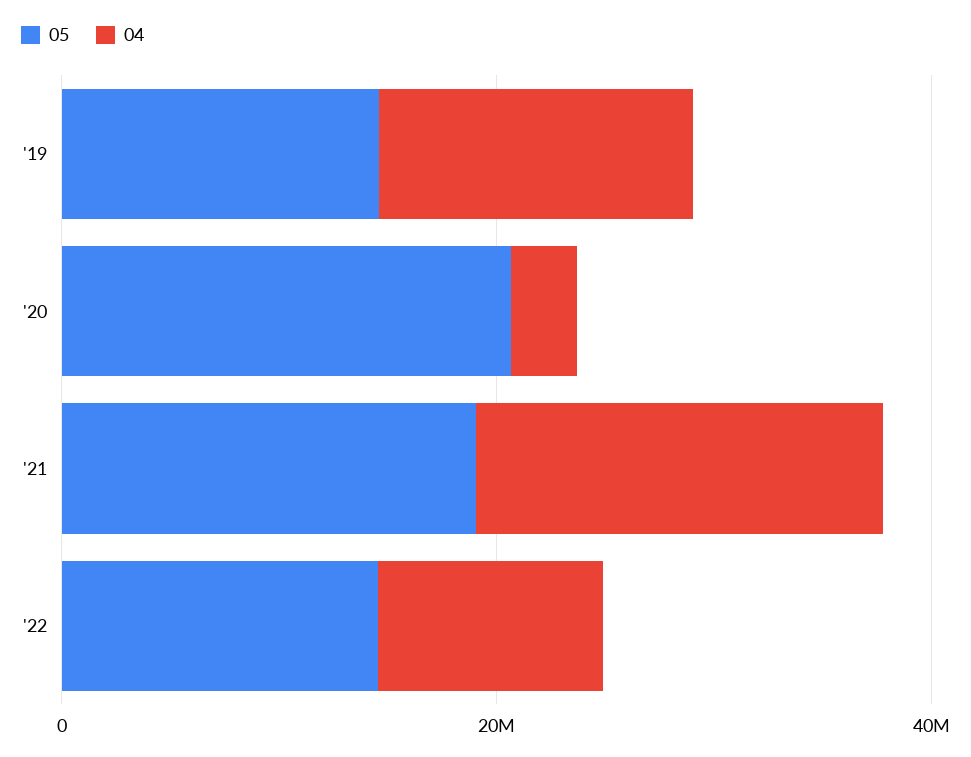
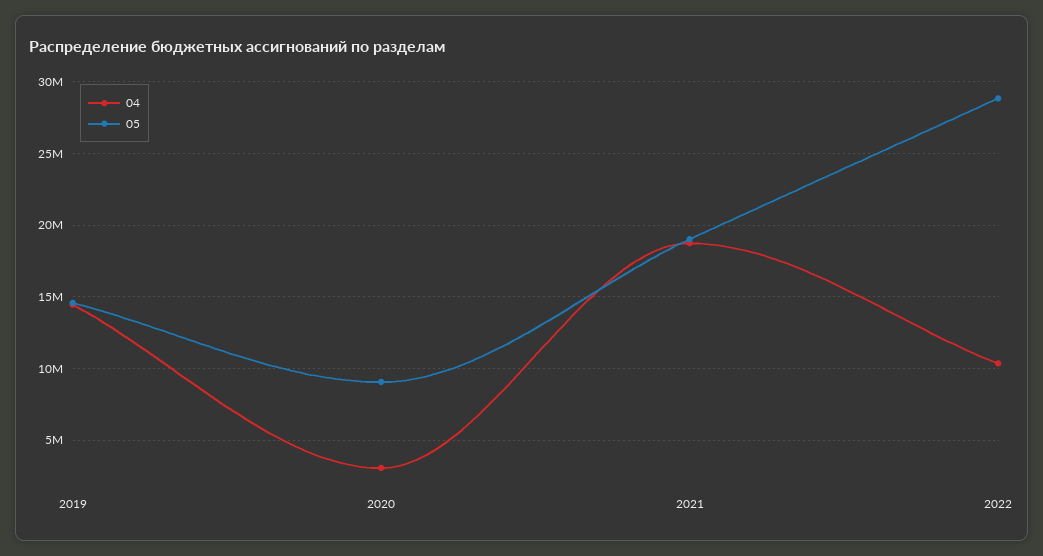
05, '20: 20000000 -> 9000000
05, '22: 15000000 -> 29000000

